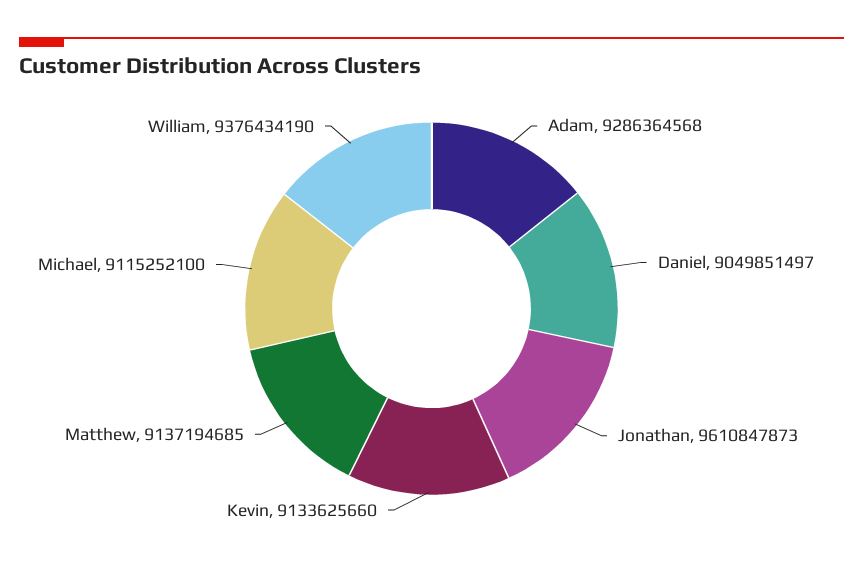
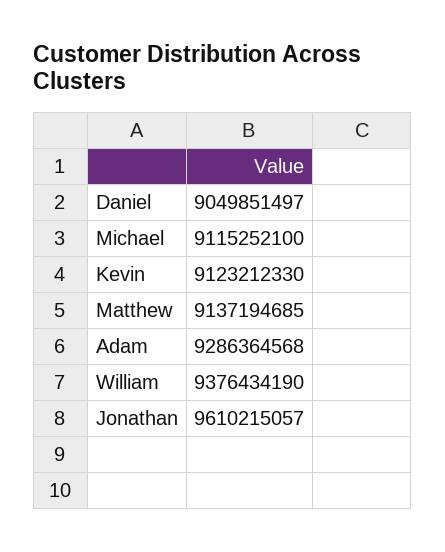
Jonathan: 9610847873 -> 9610215057
Kevin: 9133625660 -> 9123212330

